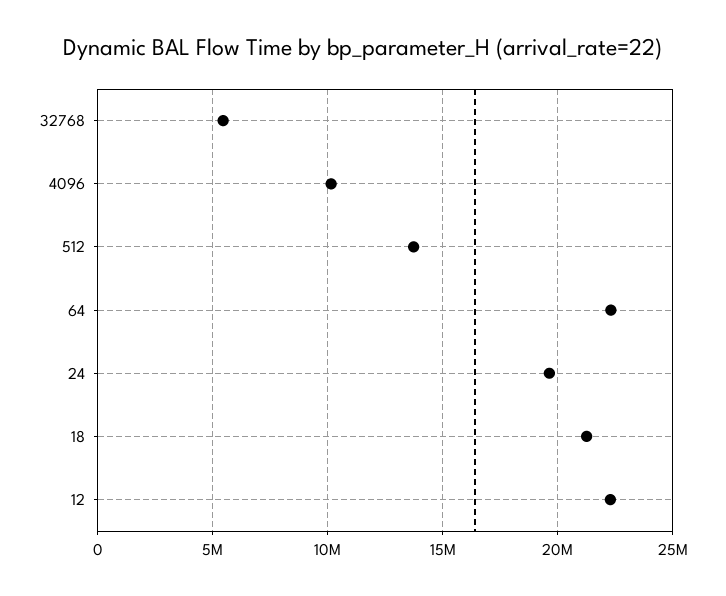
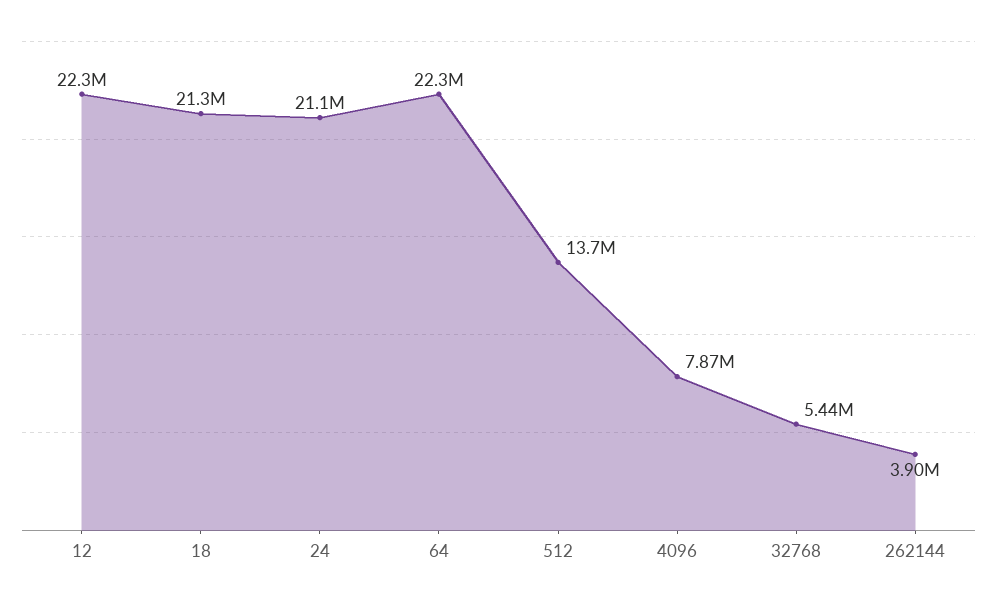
4096: 10000000 -> 7870000
24: 19500000 -> 21100000
262144: none -> 3900000

